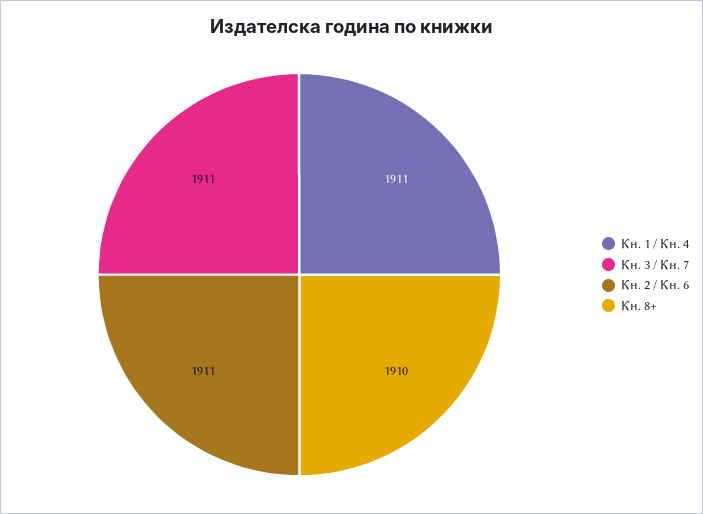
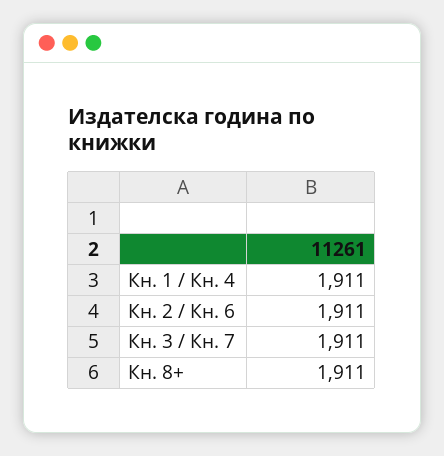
Кн. 8+: 1910 -> 1911

